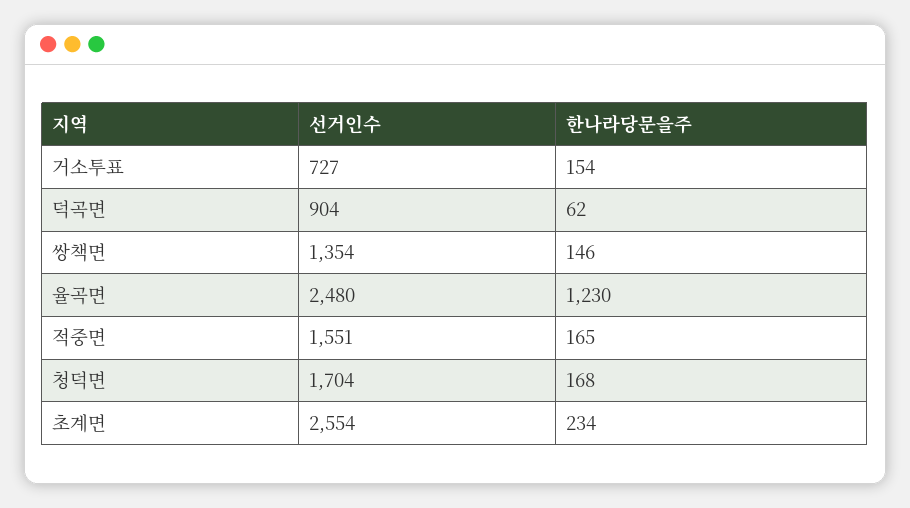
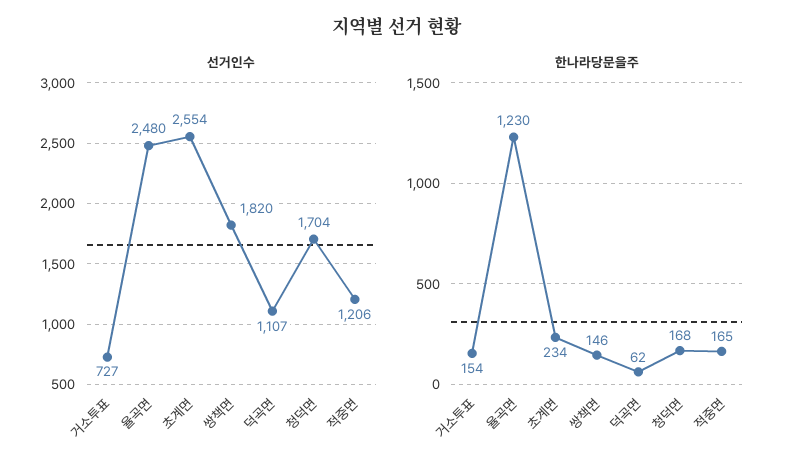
선거인수, 덕곡면: 904 -> 1107
선거인수, 쌍책면: 1354 -> 1820
선거인수, 적중면: 1551 -> 1206

